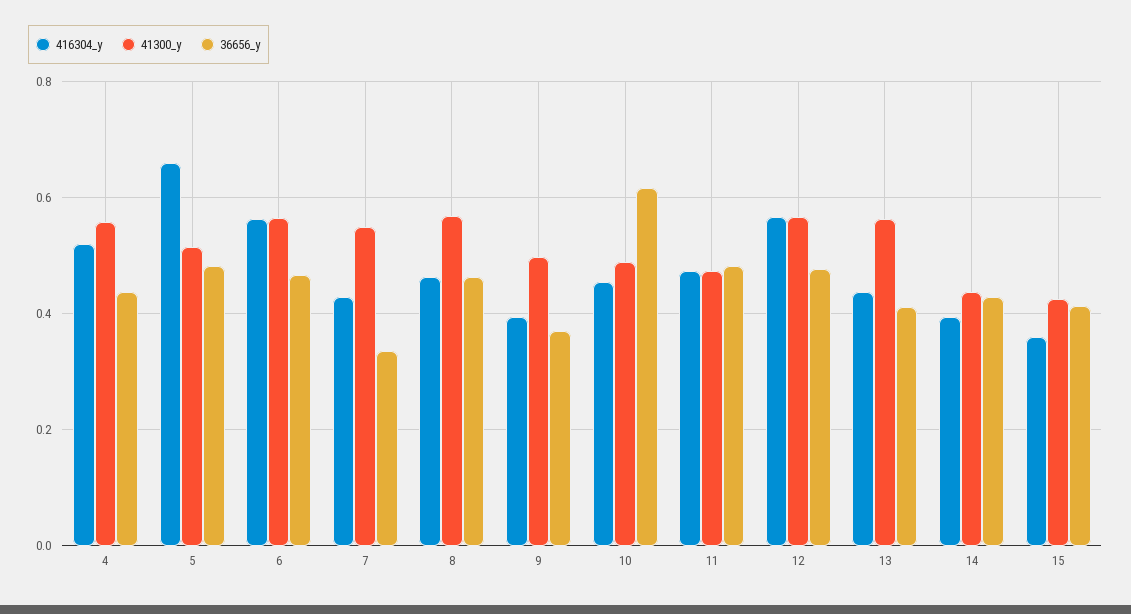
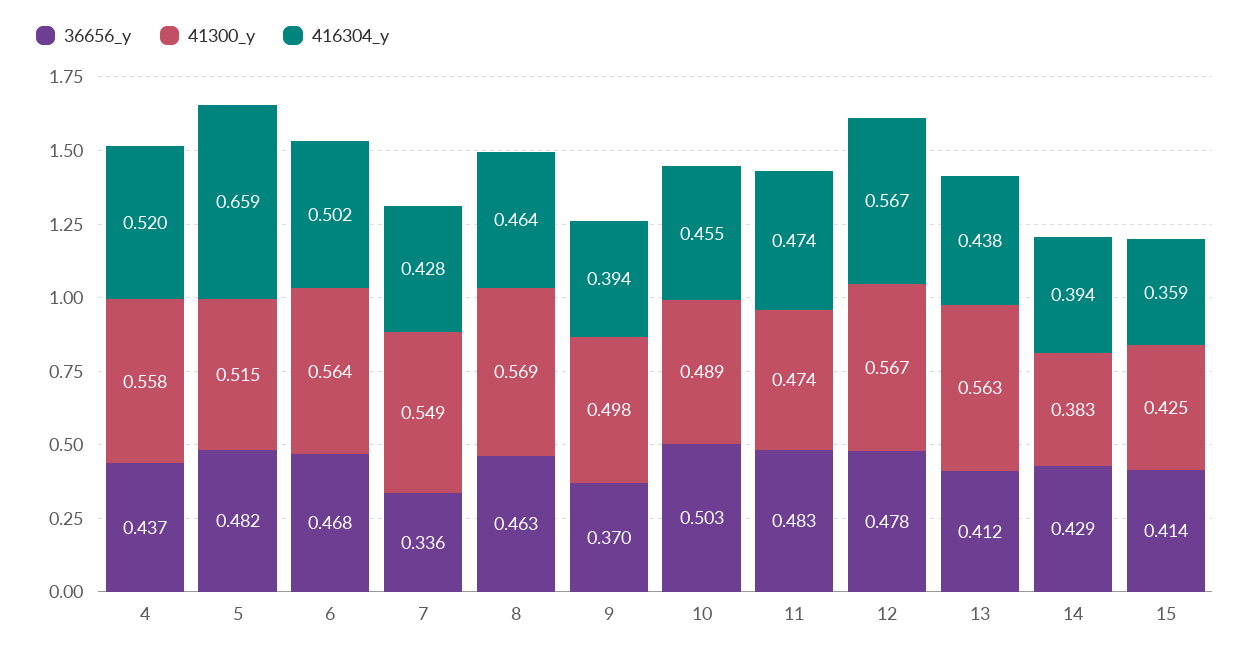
416304_y, 6: 0.56 -> 0.502
36656_y, 10: 0.62 -> 0.503
41300_y, 14: 0.44 -> 0.383

